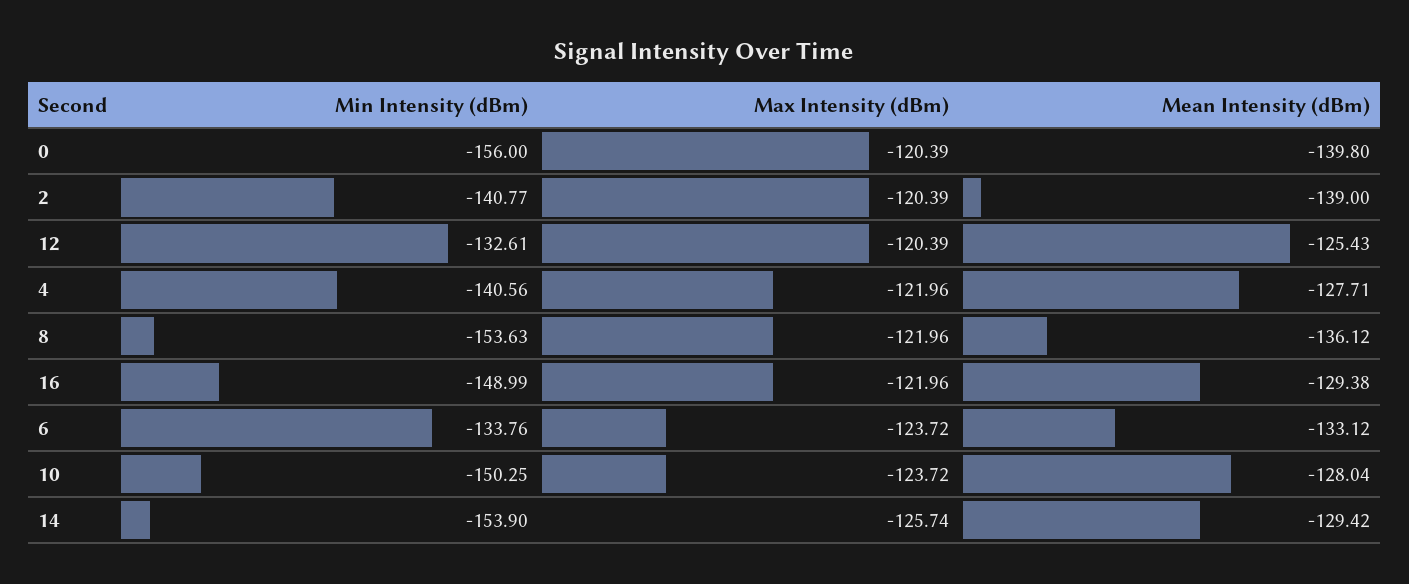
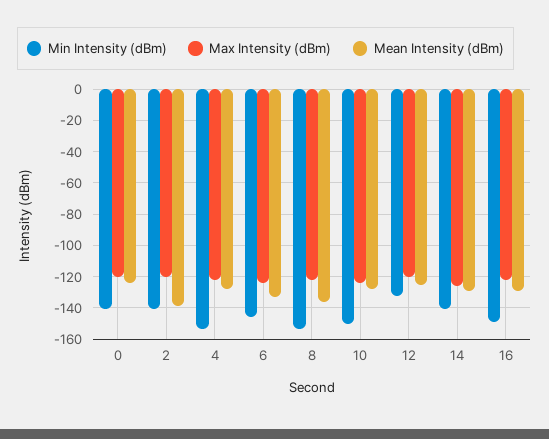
Min Intensity (dBm), 0: -156 -> -140
Mean Intensity (dBm), 0: -139.8 -> -125
Min Intensity (dBm), 4: -140.56 -> -155
Min Intensity (dBm), 6: -133.76 -> -145
Min Intensity (dBm), 14: -153.9 -> -140

